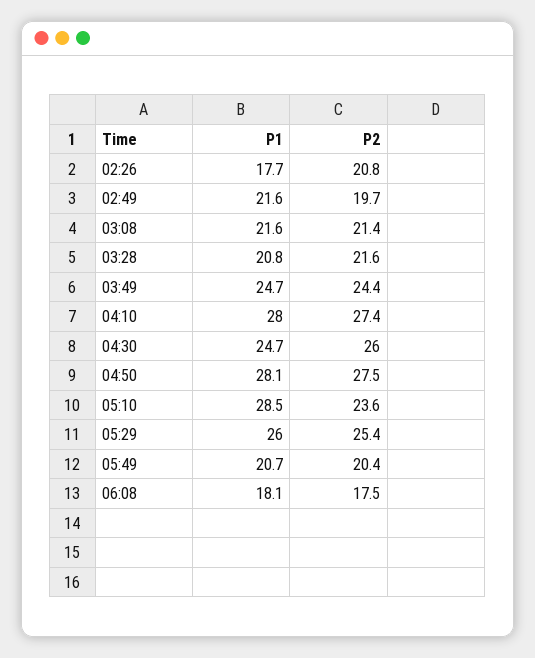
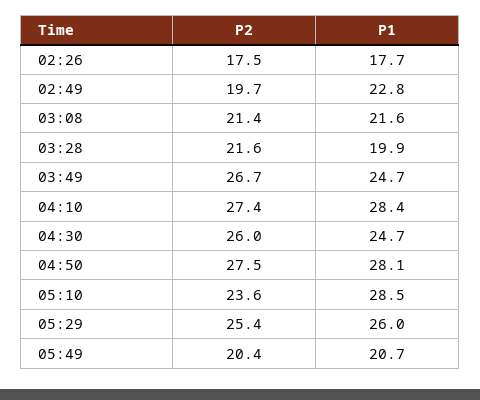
P2, 02:26: 20.8 -> 17.5
P1, 02:49: 21.6 -> 22.8
P1, 03:28: 20.8 -> 19.9
P2, 03:49: 24.4 -> 26.7
P1, 04:10: 28 -> 28.4
P1, 06:08: 18.1 -> none
P2, 06:08: 17.5 -> none

